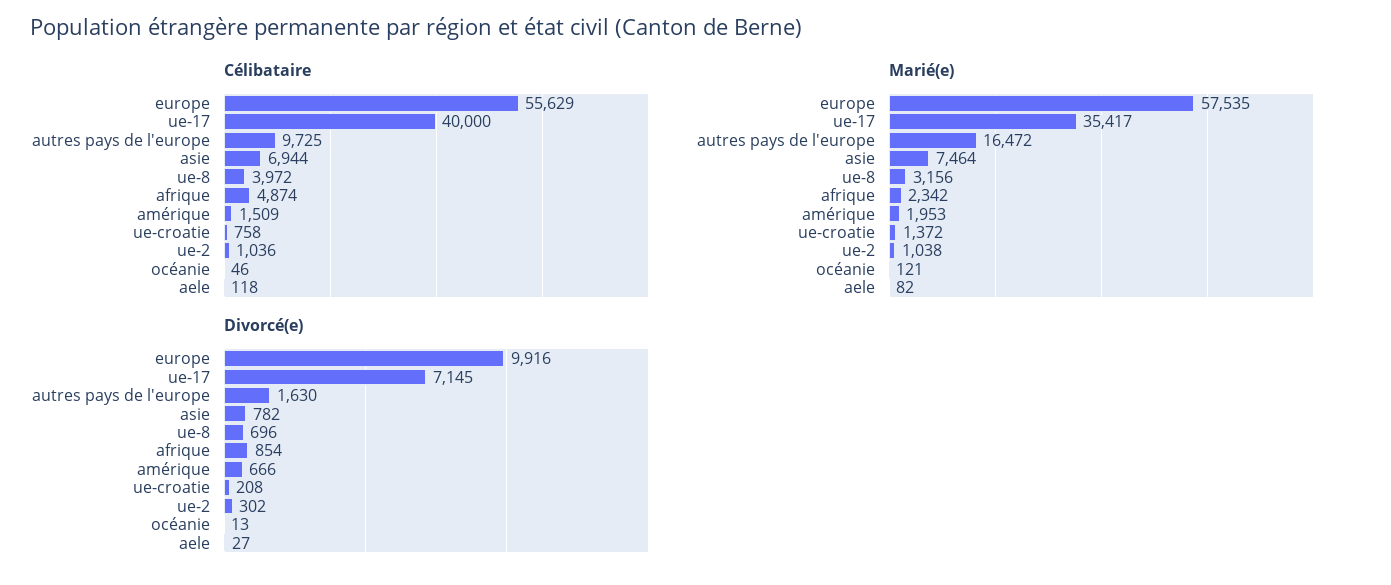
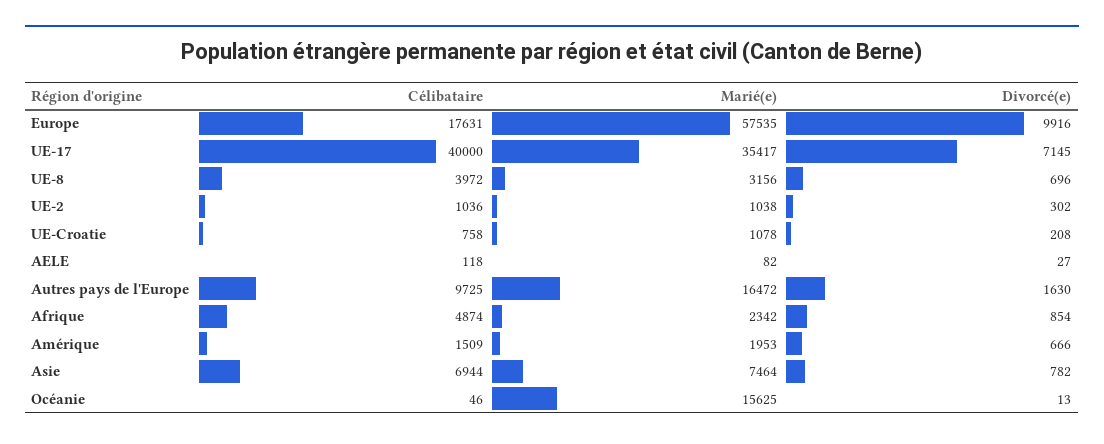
Célibataire, europe: 55629 -> 17631
Marié(e), ue-croatie: 1372 -> 1078
Marié(e), océanie: 121 -> 15625

